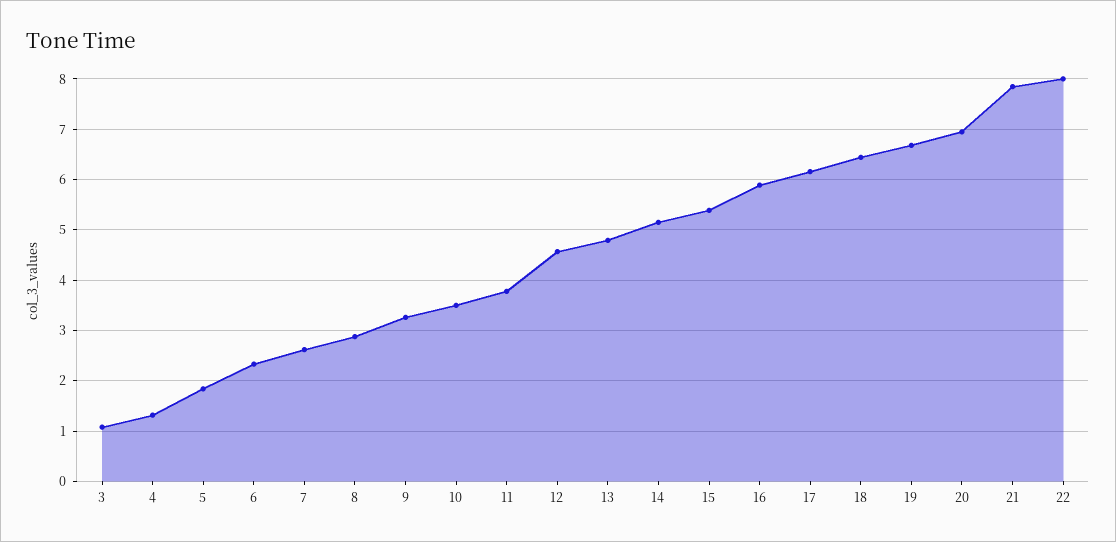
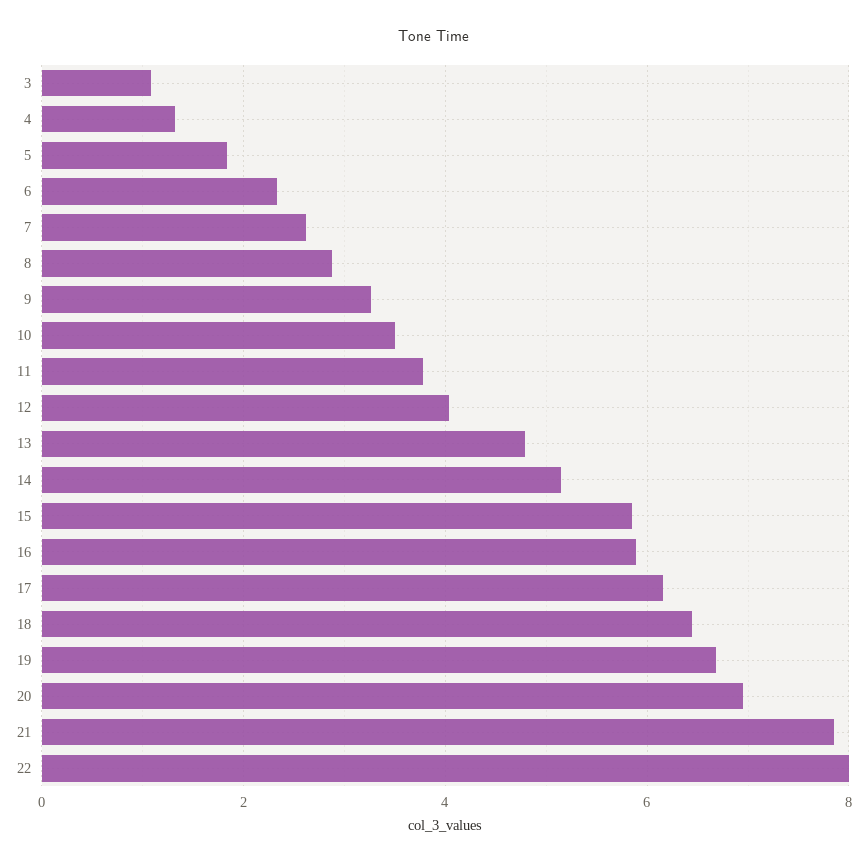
12: 4.6 -> 4
15: 5.4 -> 5.8

